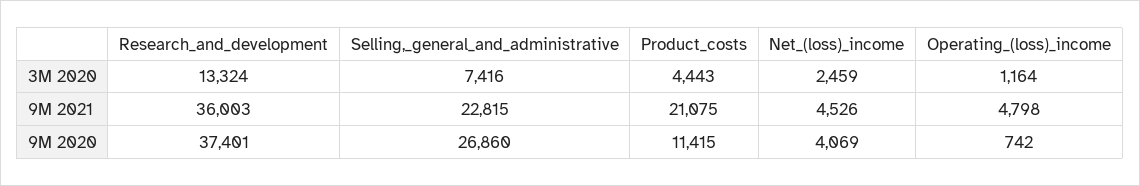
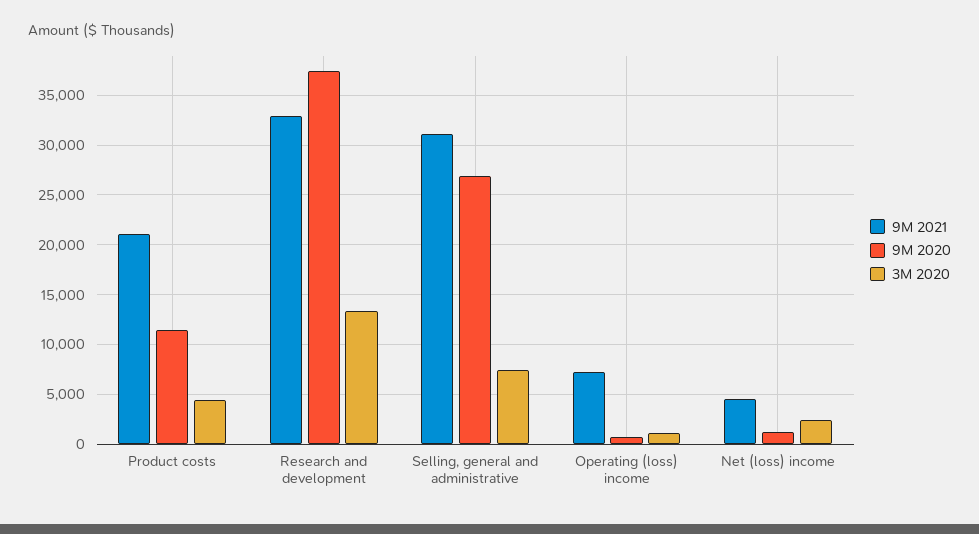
9M 2021, Research_and_development: 36003 -> 33000
9M 2021, Selling,_general_and_administrative: 22815 -> 31000
9M 2021, Operating_(loss)_income: 4798 -> 7000
9M 2020, Net_(loss)_income: 4069 -> 1000

